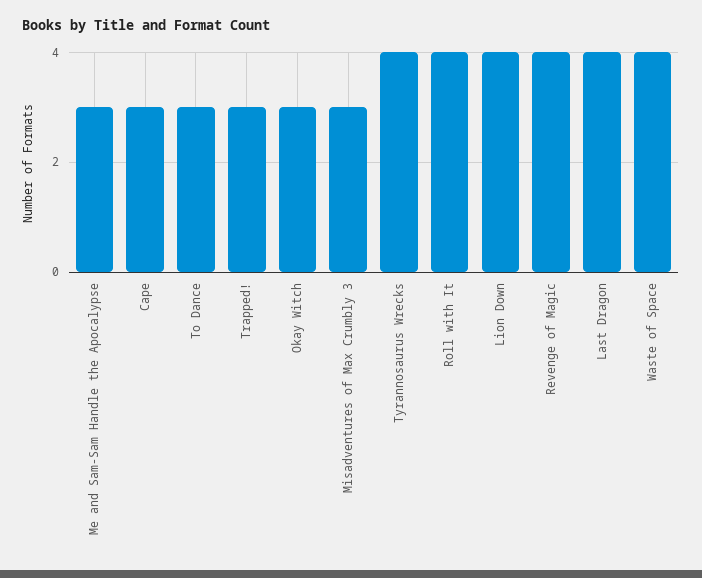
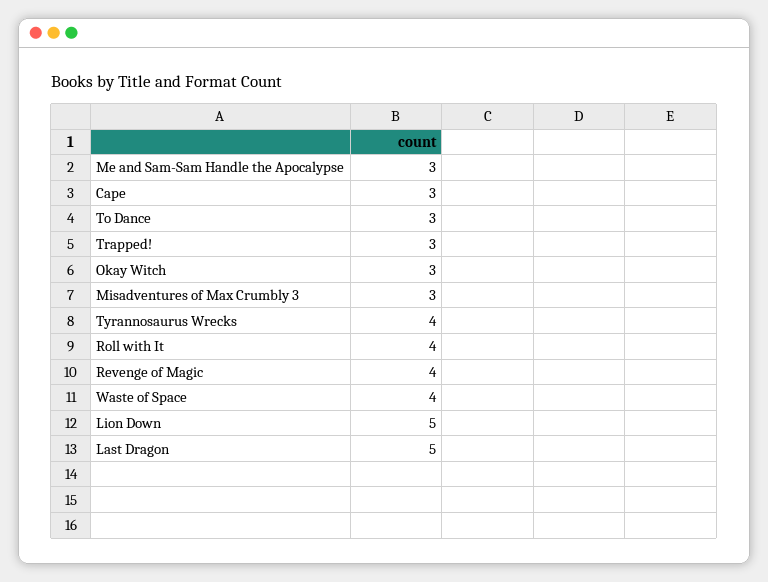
Lion Down: 4 -> 5
Last Dragon: 4 -> 5

